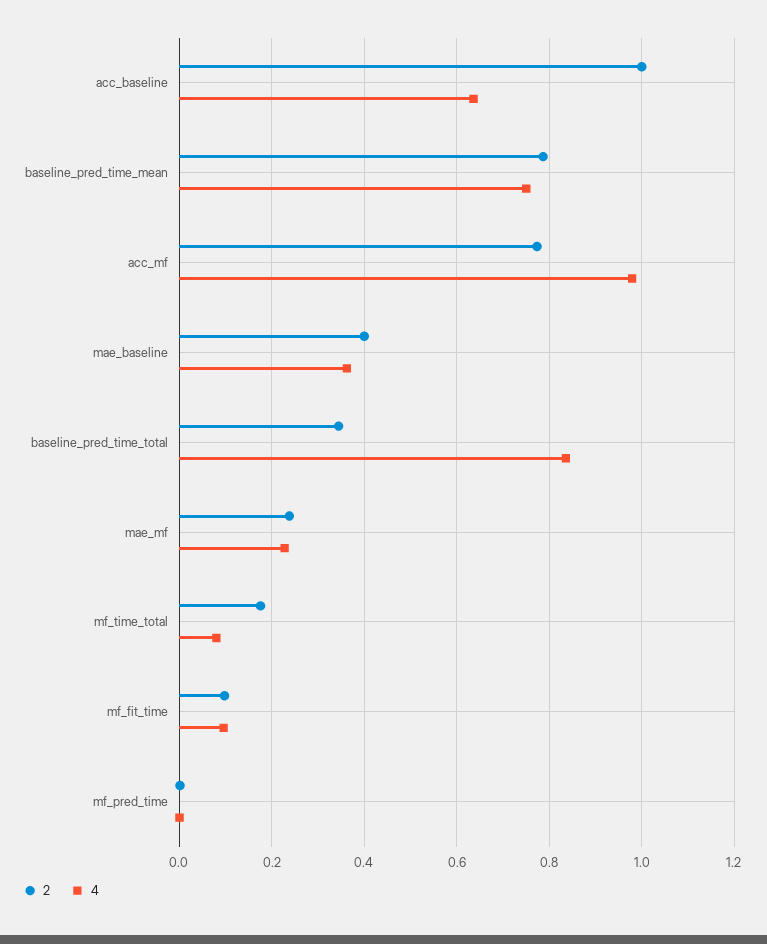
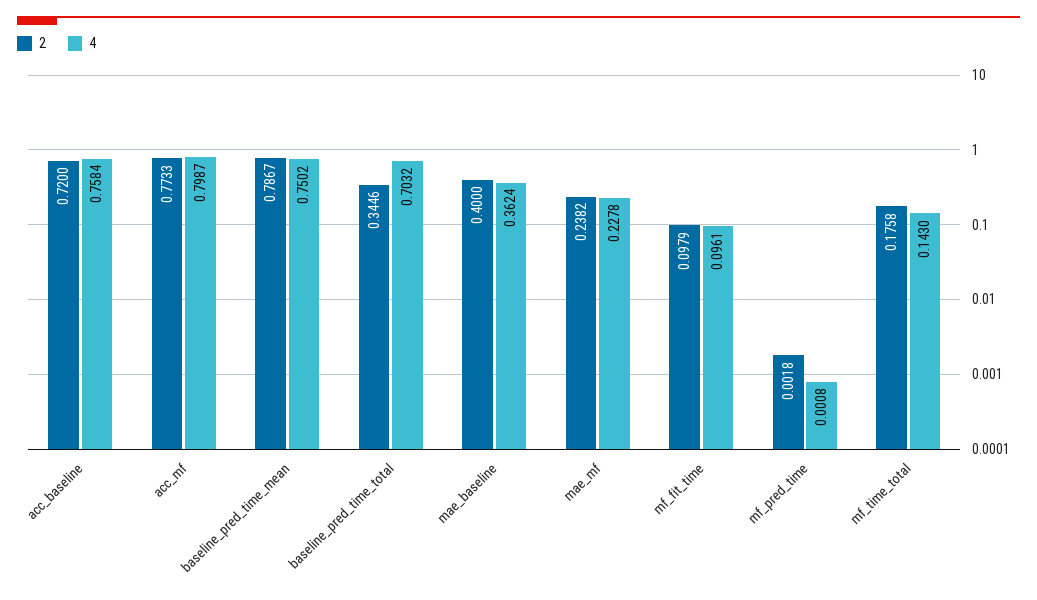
2, acc_baseline: 1 -> 0.72
4, acc_baseline: 0.64 -> 0.7584
4, acc_mf: 0.98 -> 0.7987
4, baseline_pred_time_total: 0.84 -> 0.7032
4, mf_time_total: 0.08 -> 0.143

